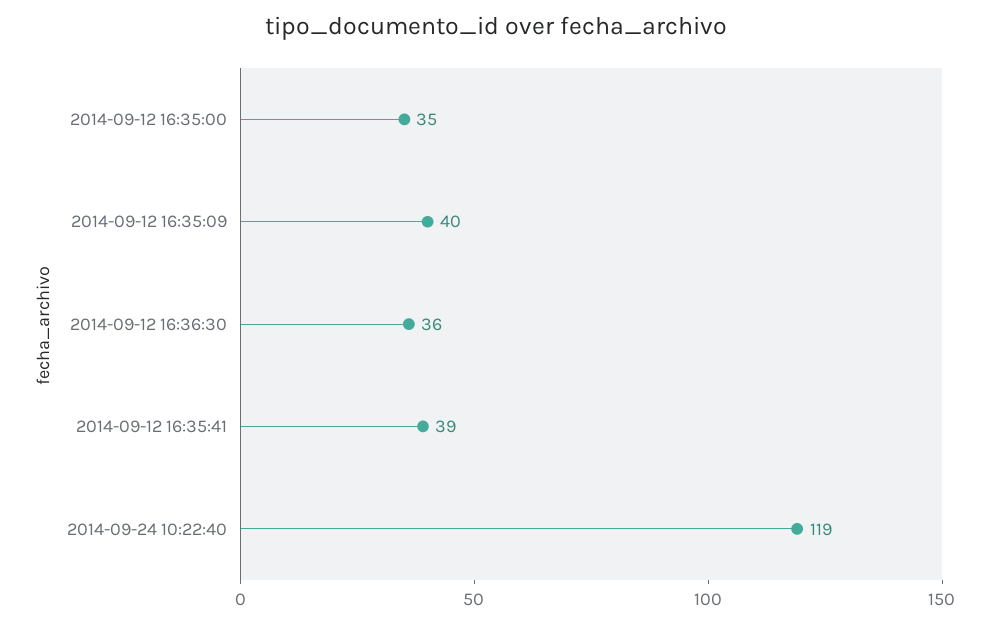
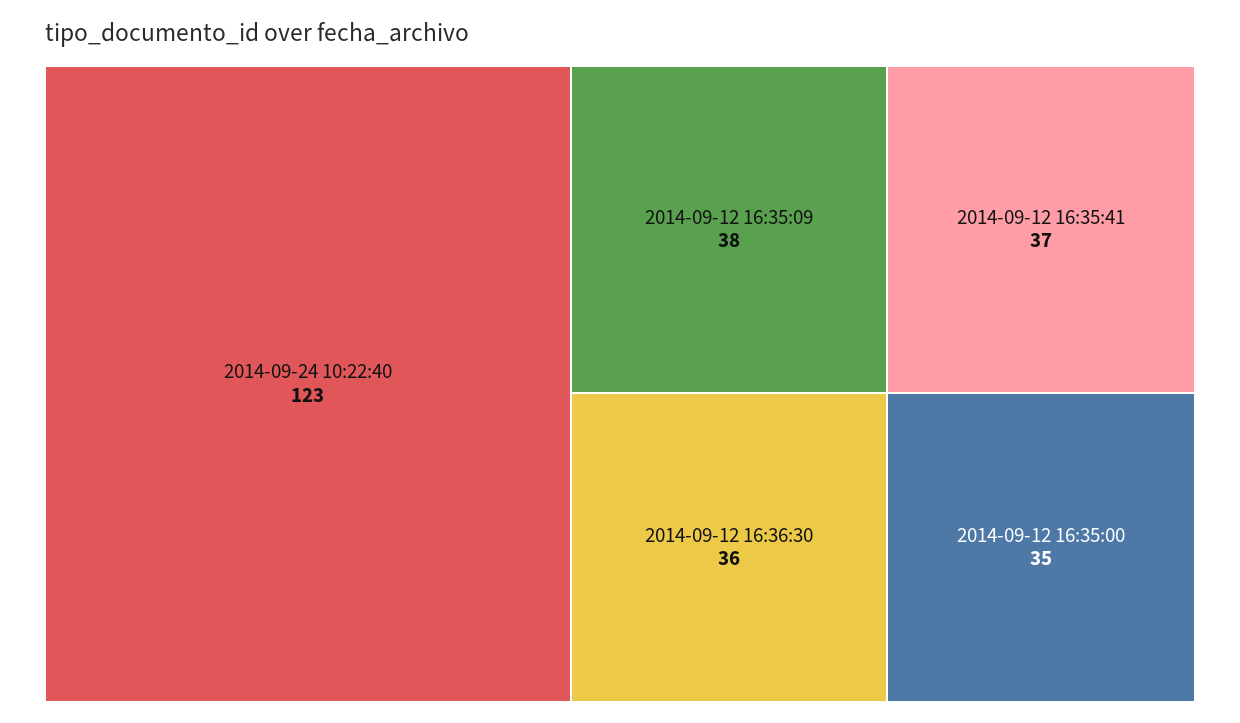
2014-09-12 16:35:09: 40 -> 38
2014-09-12 16:35:41: 39 -> 37
2014-09-24 10:22:40: 119 -> 123

